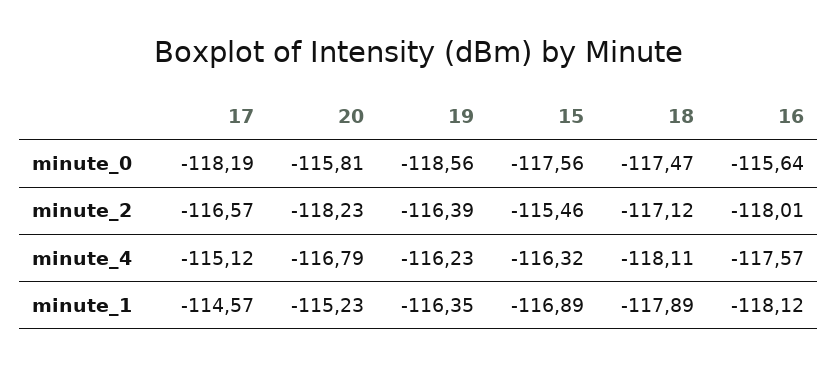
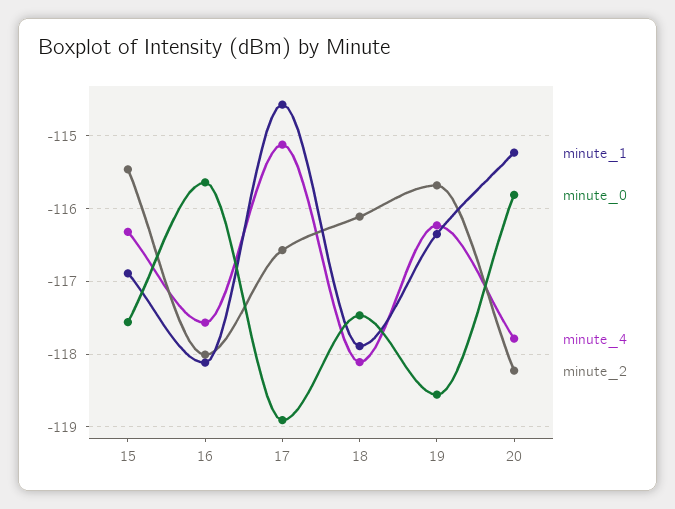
minute_0, 17: -118.19 -> -118.9
minute_2, 19: -116.39 -> -115.7
minute_2, 18: -117.12 -> -116.1
minute_4, 20: -116.79 -> -117.8

